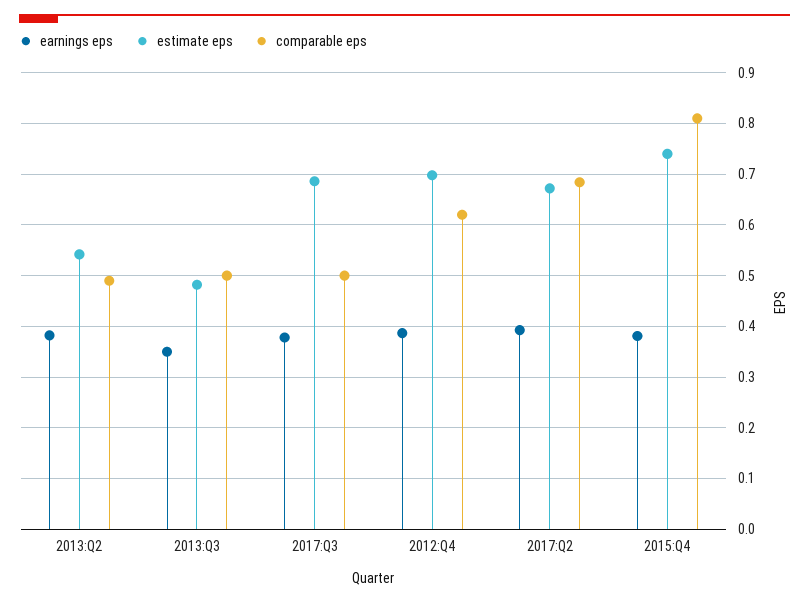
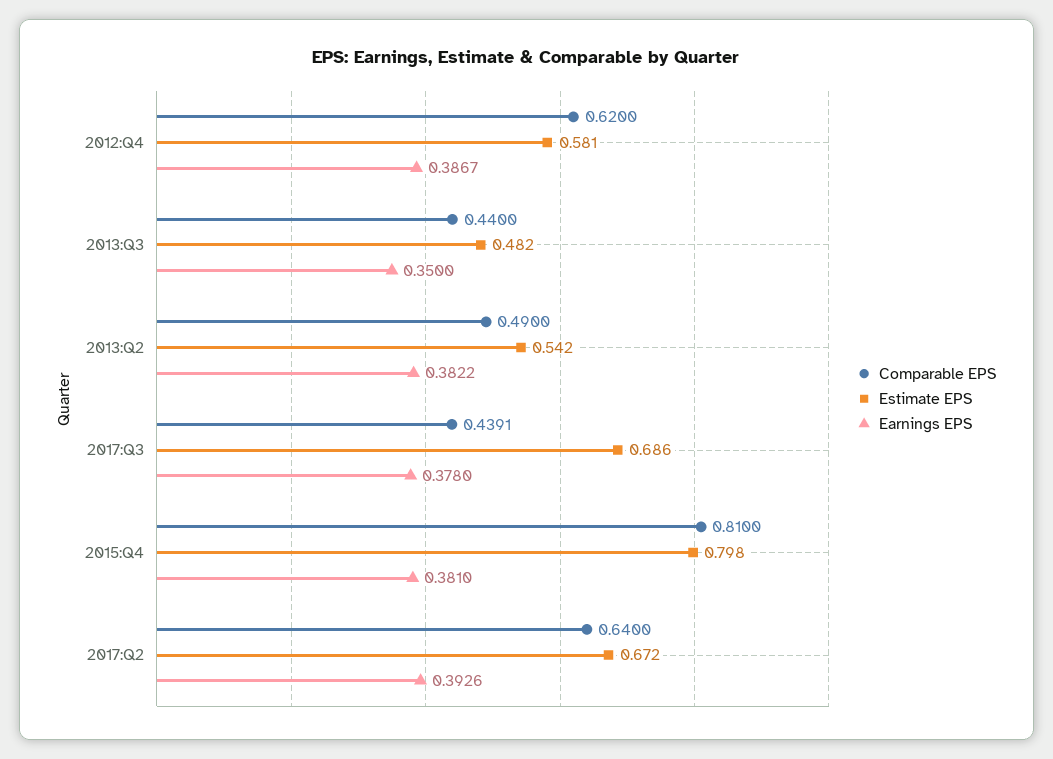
comparable eps, 2013:Q3: 0.5 -> 0.44
comparable eps, 2017:Q3: 0.5 -> 0.4391
estimate eps, 2012:Q4: 0.7 -> 0.581
comparable eps, 2017:Q2: 0.68 -> 0.64
estimate eps, 2015:Q4: 0.74 -> 0.798

